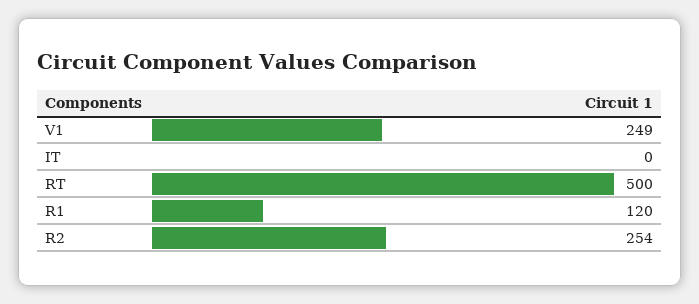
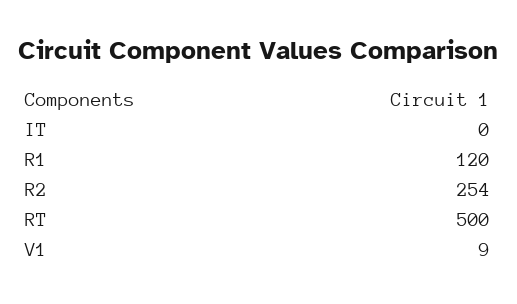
V1: 249 -> 9

